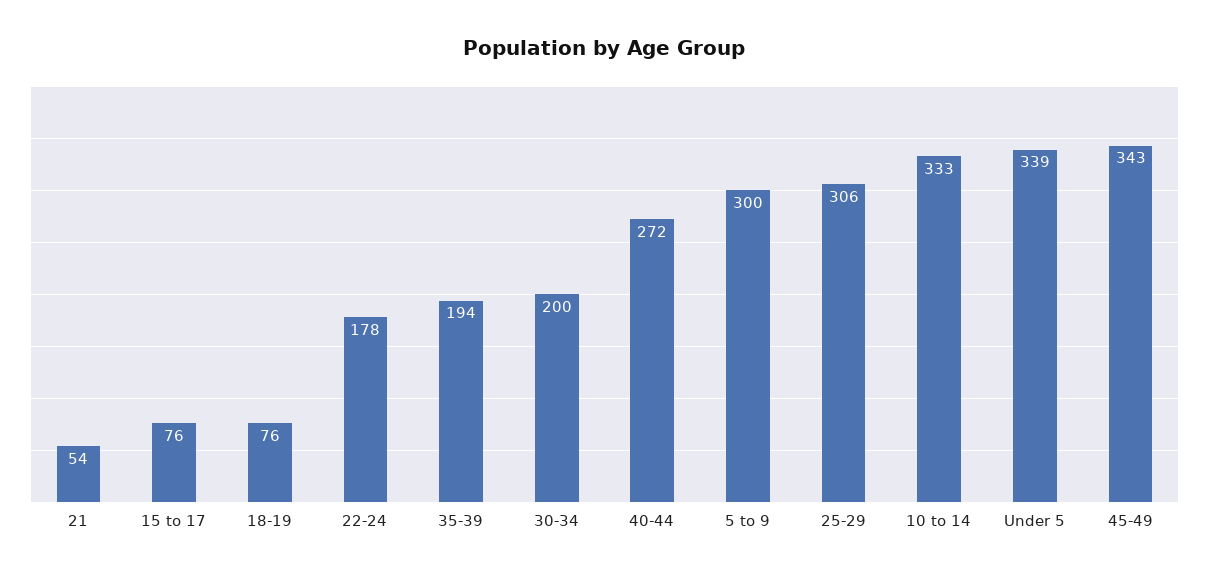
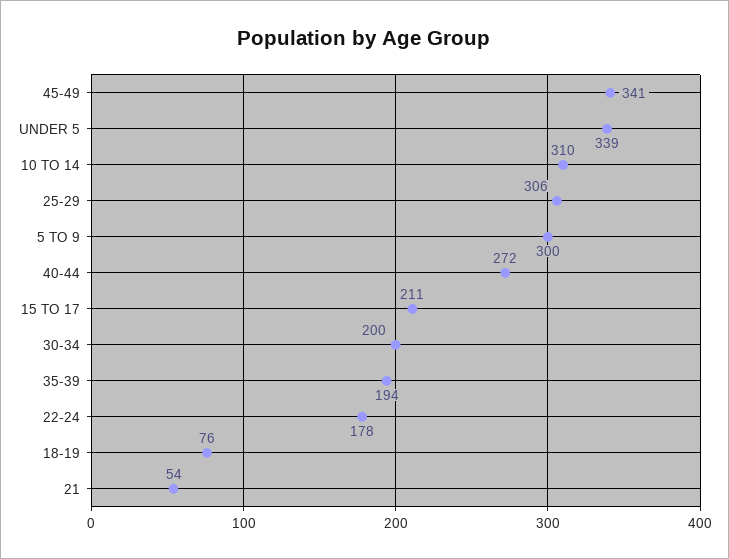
15 to 17: 76 -> 211
10 to 14: 333 -> 310
45-49: 343 -> 341

